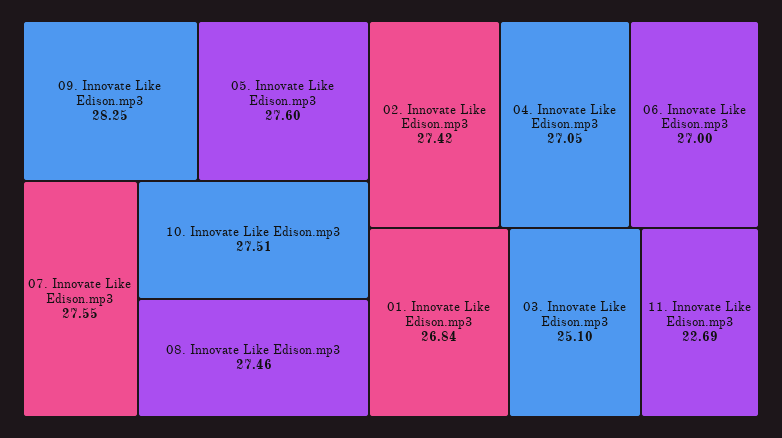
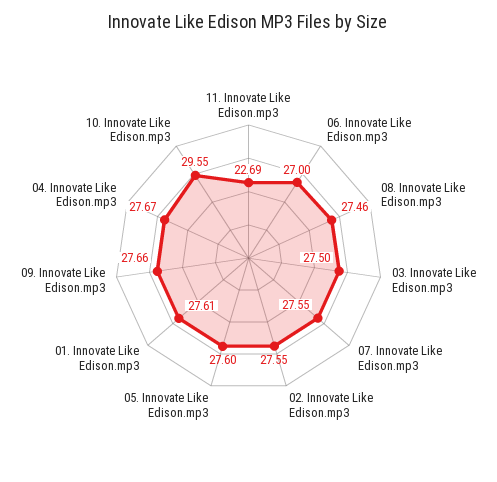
09. Innovate Like Edison.mp3: 28.25 -> 27.66
10. Innovate Like Edison.mp3: 27.51 -> 29.55
02. Innovate Like Edison.mp3: 27.42 -> 27.55
04. Innovate Like Edison.mp3: 27.05 -> 27.67
01. Innovate Like Edison.mp3: 26.84 -> 27.61
03. Innovate Like Edison.mp3: 25.1 -> 27.5

